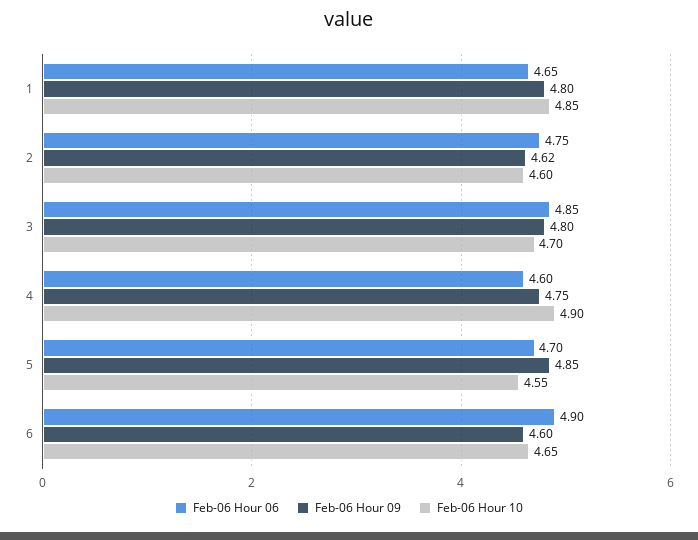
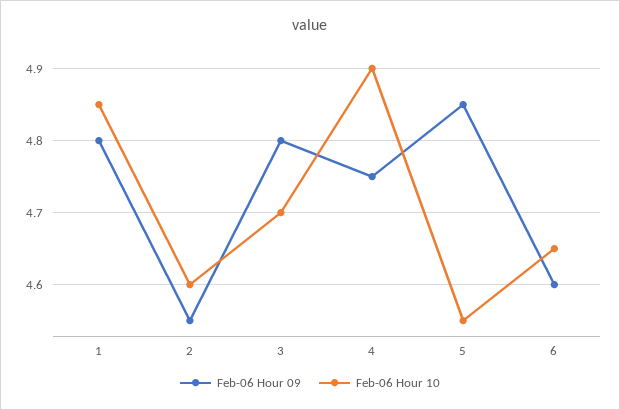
Feb-06 Hour 06, 1: 4.65 -> none
Feb-06 Hour 06, 2: 4.75 -> none
Feb-06 Hour 09, 2: 4.62 -> 4.55
Feb-06 Hour 06, 3: 4.85 -> none
Feb-06 Hour 06, 4: 4.6 -> none
Feb-06 Hour 06, 5: 4.7 -> none
Feb-06 Hour 06, 6: 4.9 -> none

